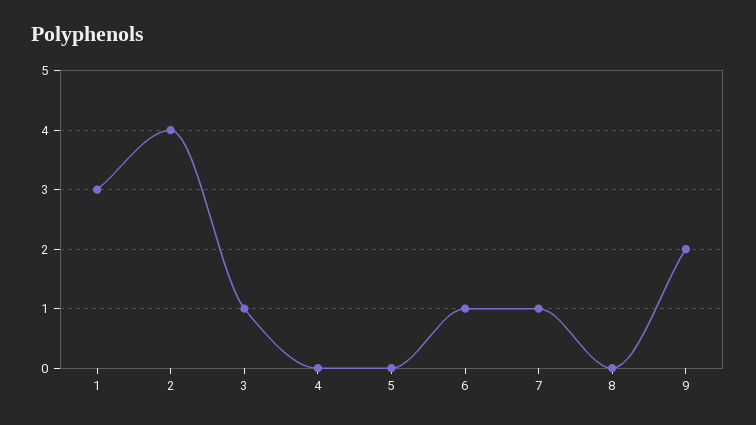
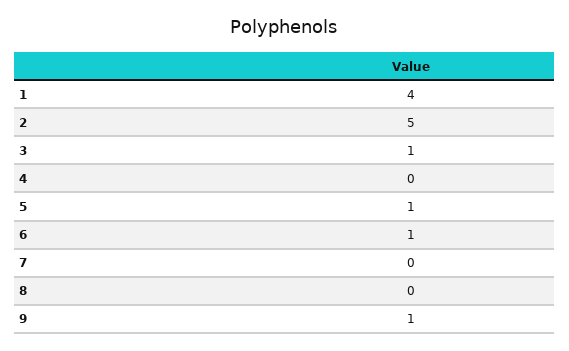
1: 3 -> 4
2: 4 -> 5
5: 0 -> 1
7: 1 -> 0
9: 2 -> 1

